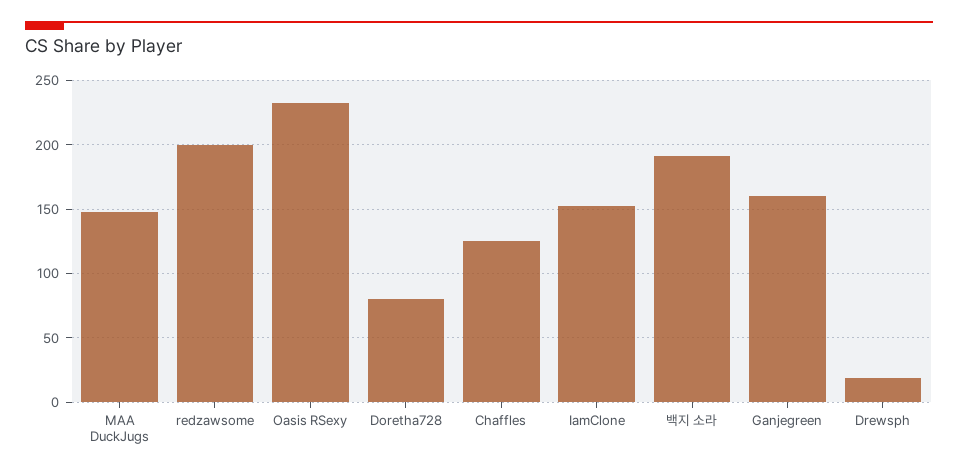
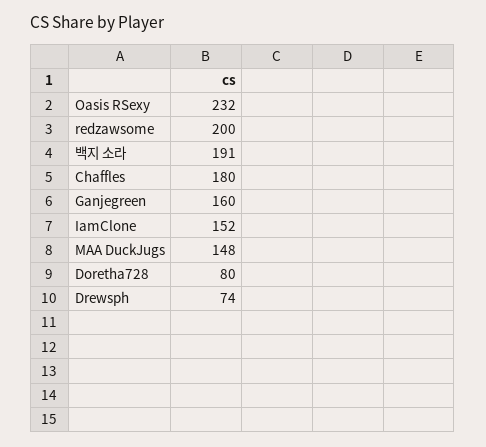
Chaffles: 125 -> 180
Drewsph: 20 -> 74

